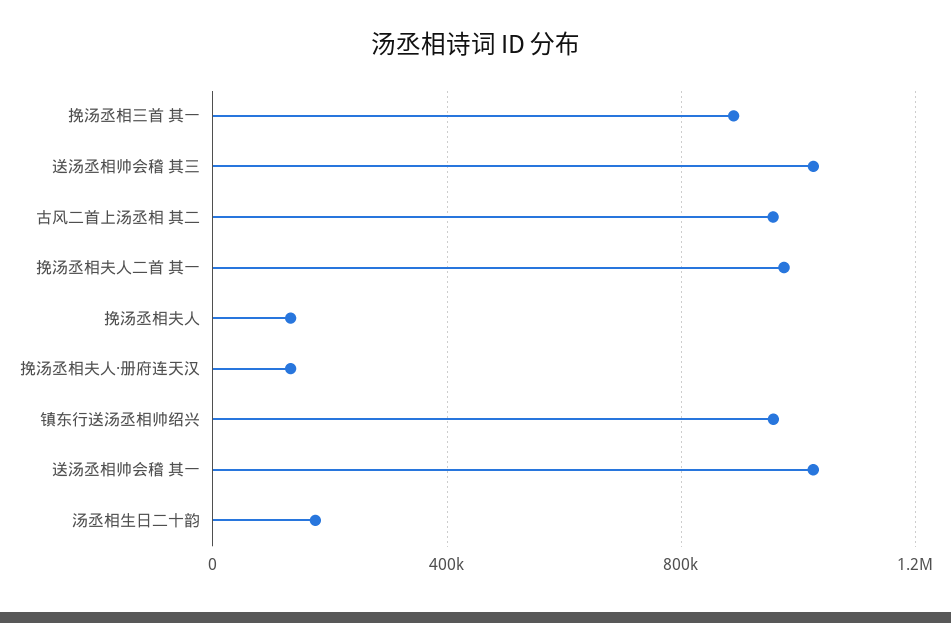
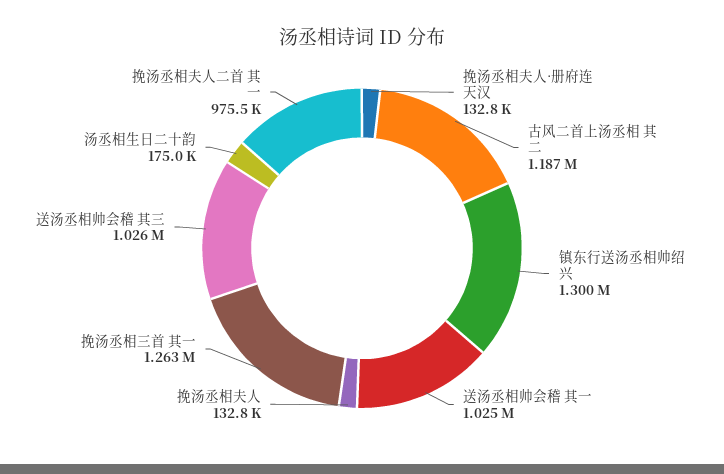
挽汤丞相三首 其一: 900000 -> 1263000
古风二首上汤丞相 其二: 950000 -> 1187000
镇东行送汤丞相帅绍兴: 950000 -> 1300000

